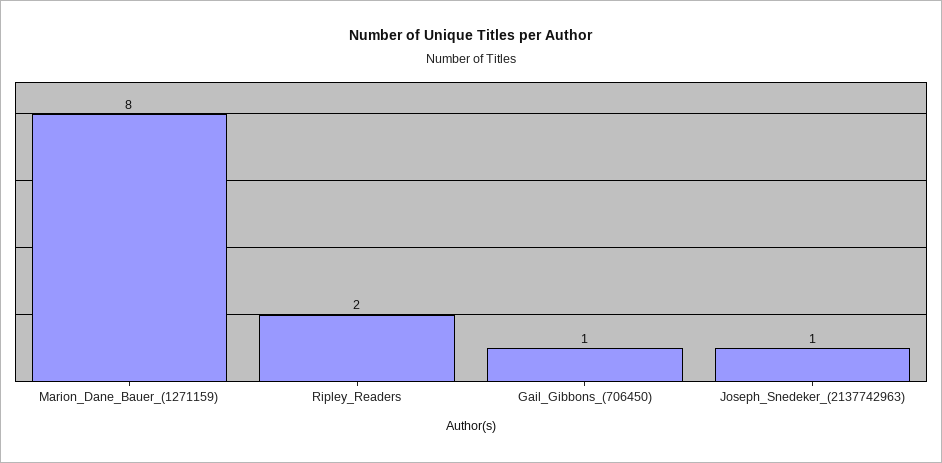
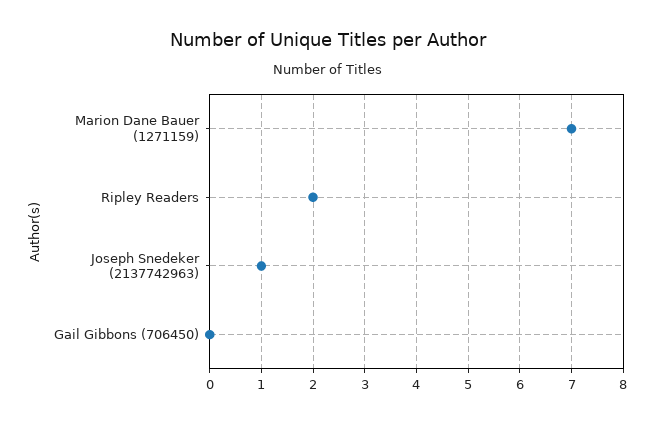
Marion_Dane_Bauer_(1271159): 8 -> 7
Gail_Gibbons_(706450): 1 -> 0

